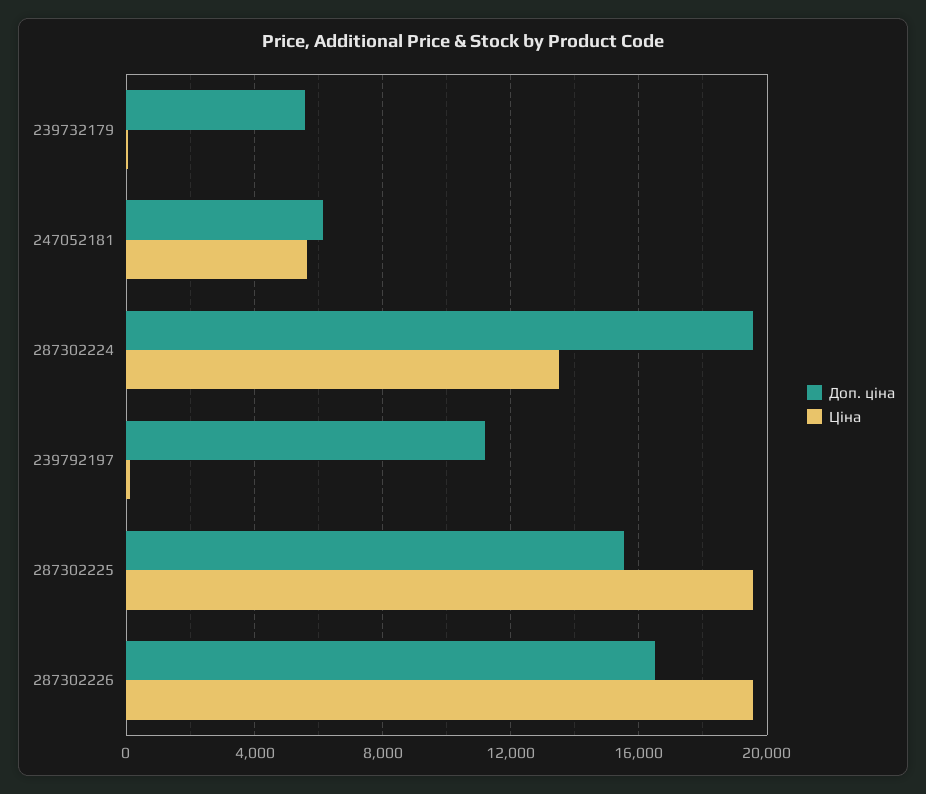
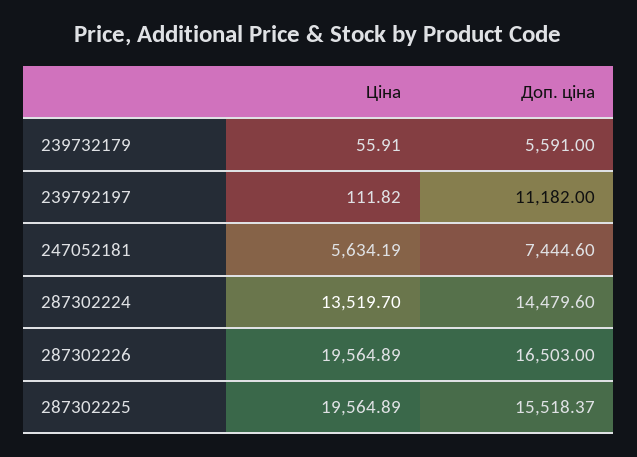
Доп. ціна, 247052181: 6000 -> 7444.6
Доп. ціна, 287302224: 19500 -> 14479.6

